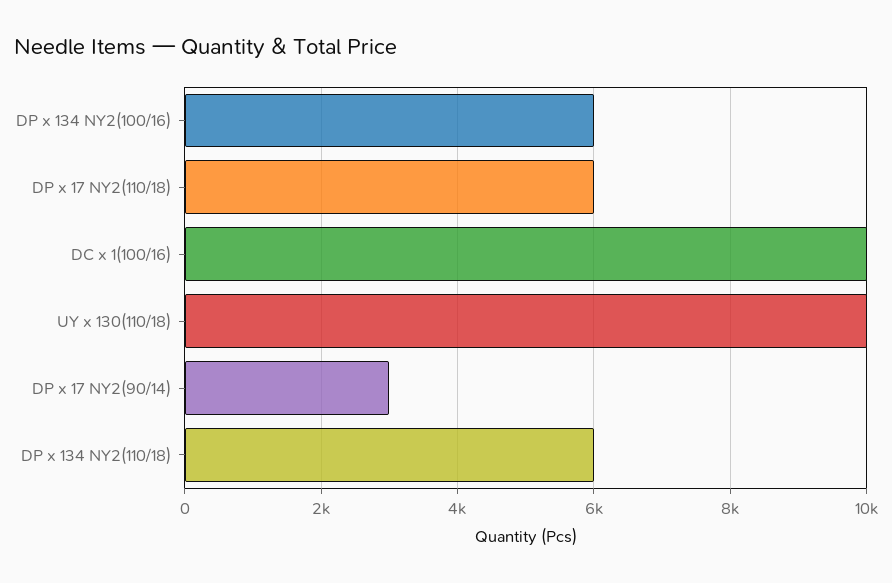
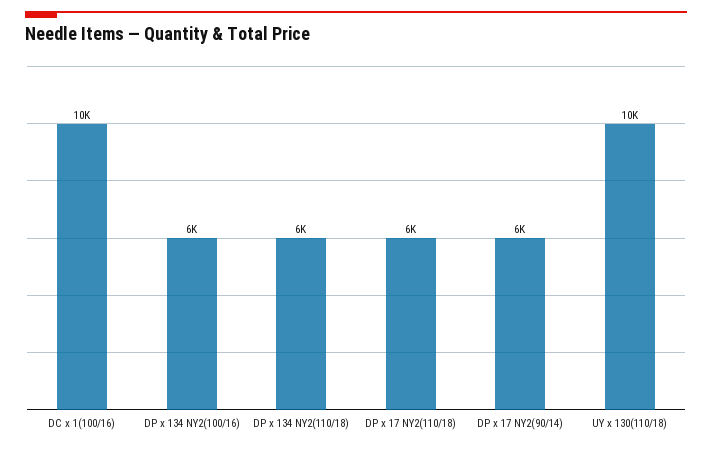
DP x 17 NY2(90/14): 3000 -> 6000

